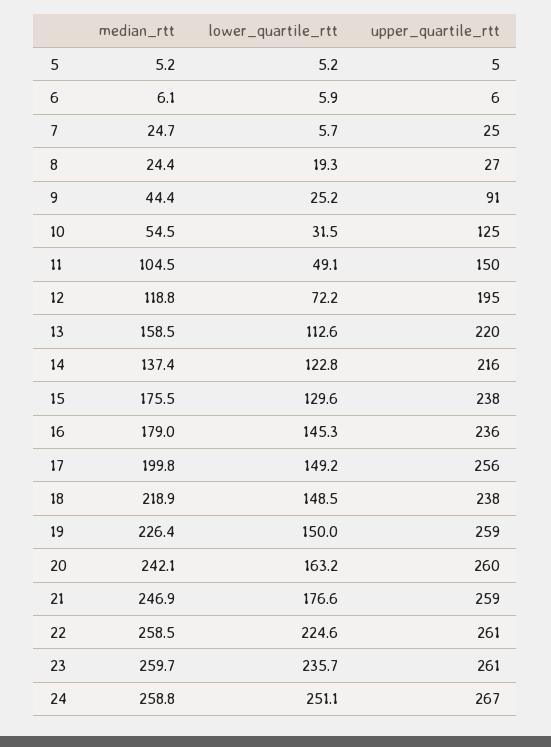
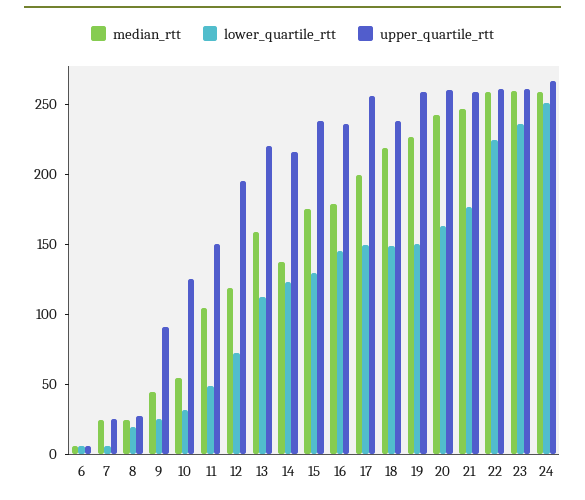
median_rtt, 5: 5.2 -> none
lower_quartile_rtt, 5: 5.2 -> none
upper_quartile_rtt, 5: 5 -> none

